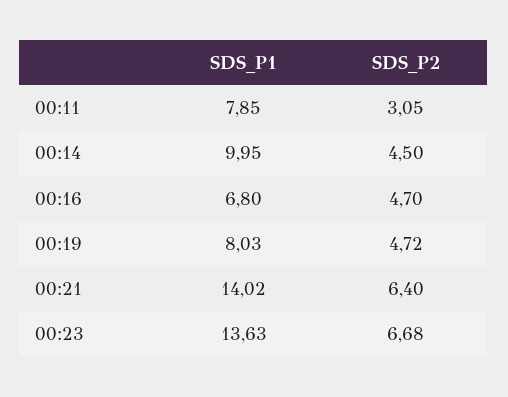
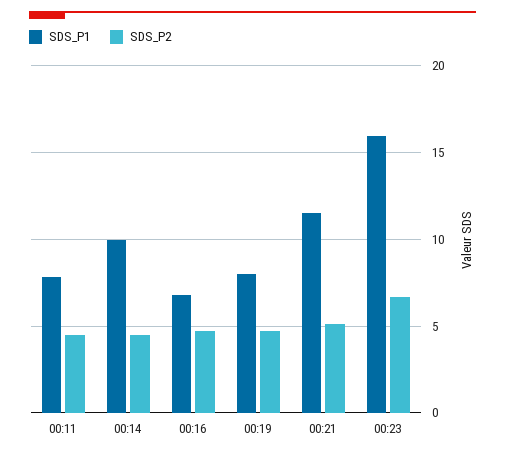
SDS_P2, 00:11: 3.05 -> 4.5
SDS_P1, 00:21: 14.02 -> 11.5
SDS_P2, 00:21: 6.4 -> 5
SDS_P1, 00:23: 13.63 -> 16

